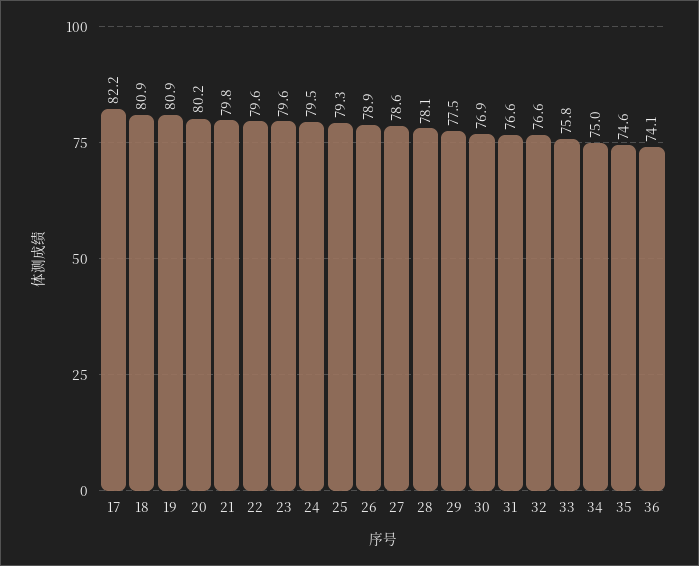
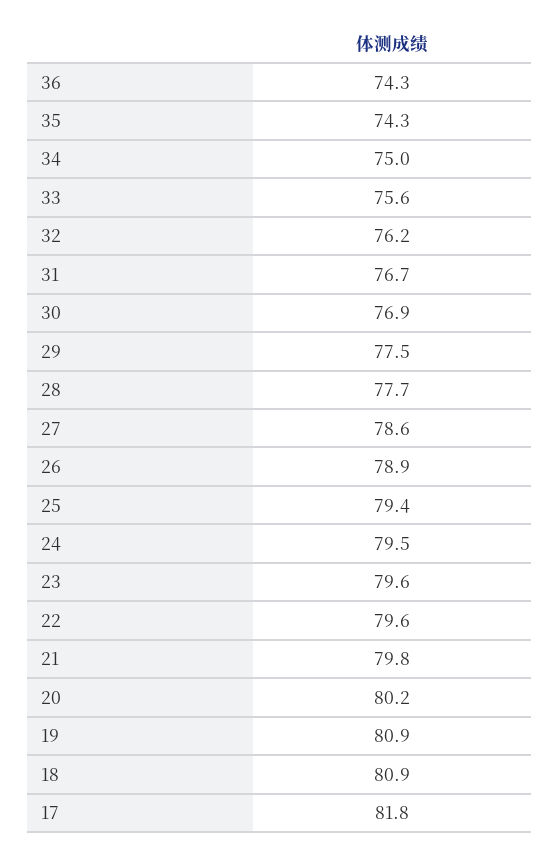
17: 82.2 -> 81.8
25: 79.3 -> 79.4
28: 78.1 -> 77.7
31: 76.6 -> 76.7
32: 76.6 -> 76.2
33: 75.8 -> 75.6
35: 74.6 -> 74.3
36: 74.1 -> 74.3

